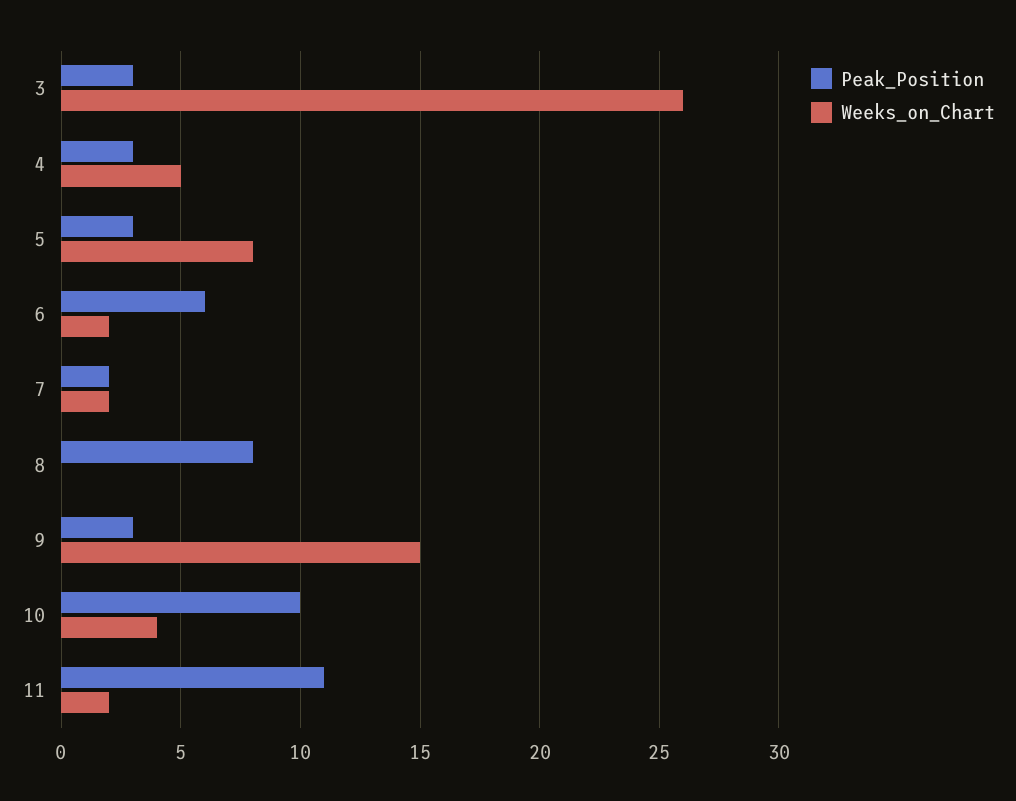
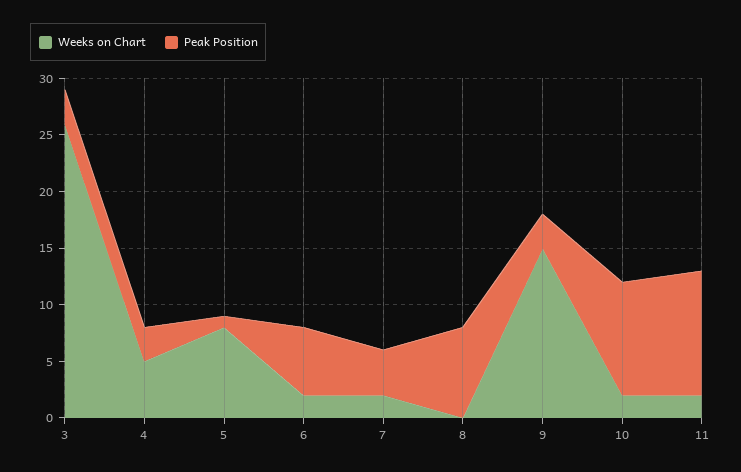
Peak_Position, 5: 3 -> 1
Peak_Position, 7: 2 -> 4
Weeks_on_Chart, 10: 4 -> 2

